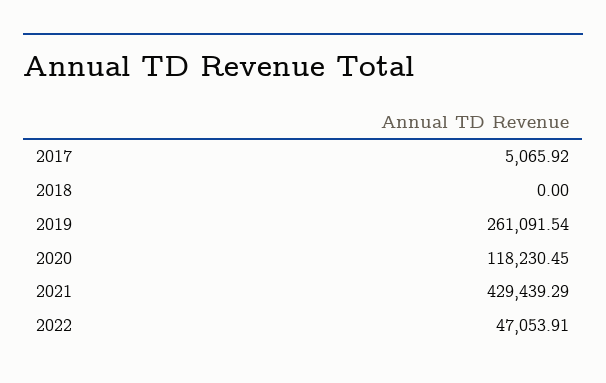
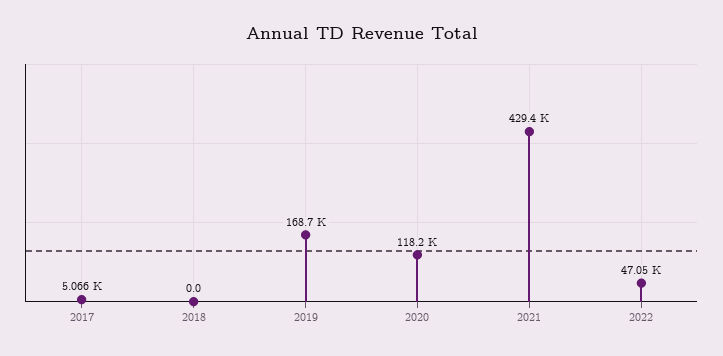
2019: 261091.54 -> 168700

